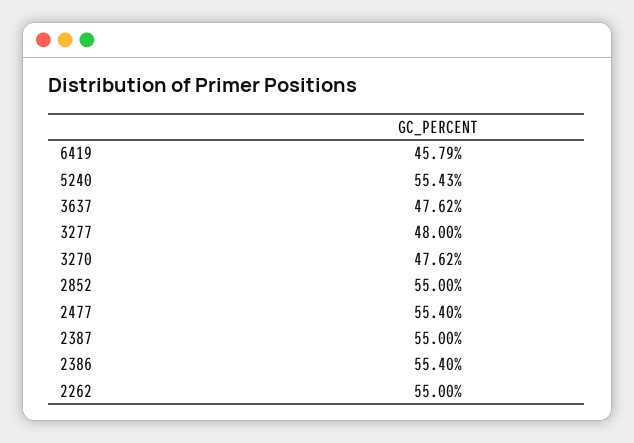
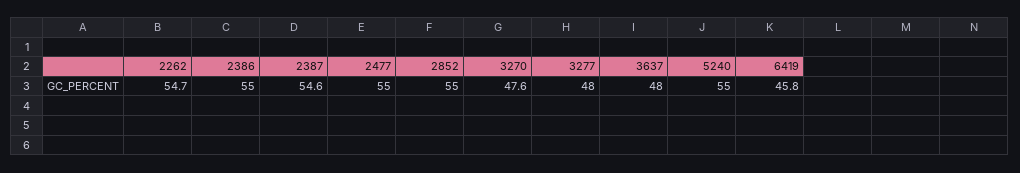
5240: 55.43 -> 55
3637: 47.62 -> 48
2477: 55.4 -> 55
2387: 55 -> 54.6
2386: 55.4 -> 55
2262: 55 -> 54.7

